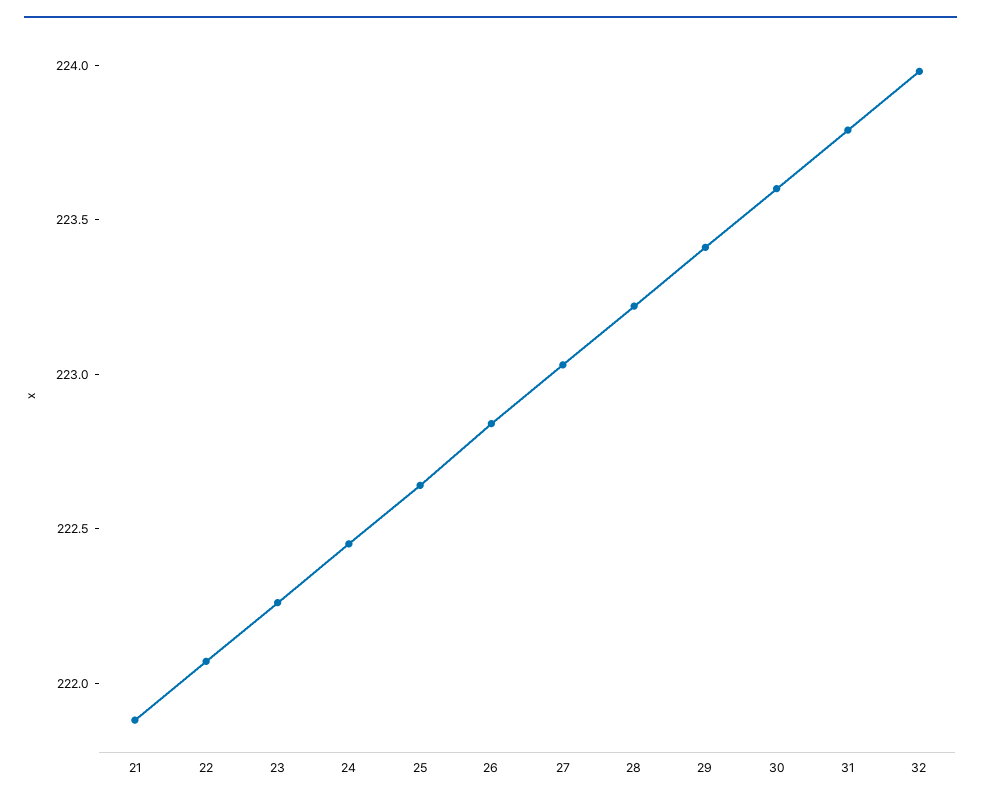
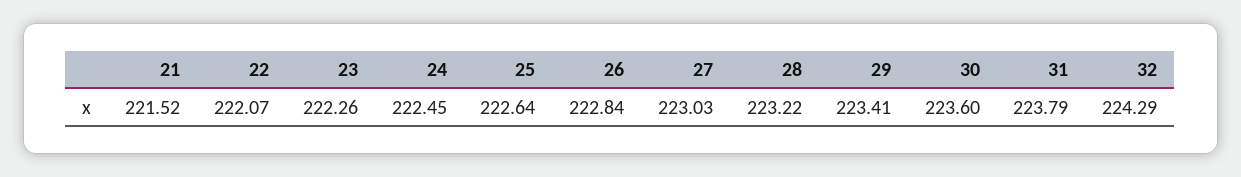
21: 221.9 -> 221.52
32: 224 -> 224.29

